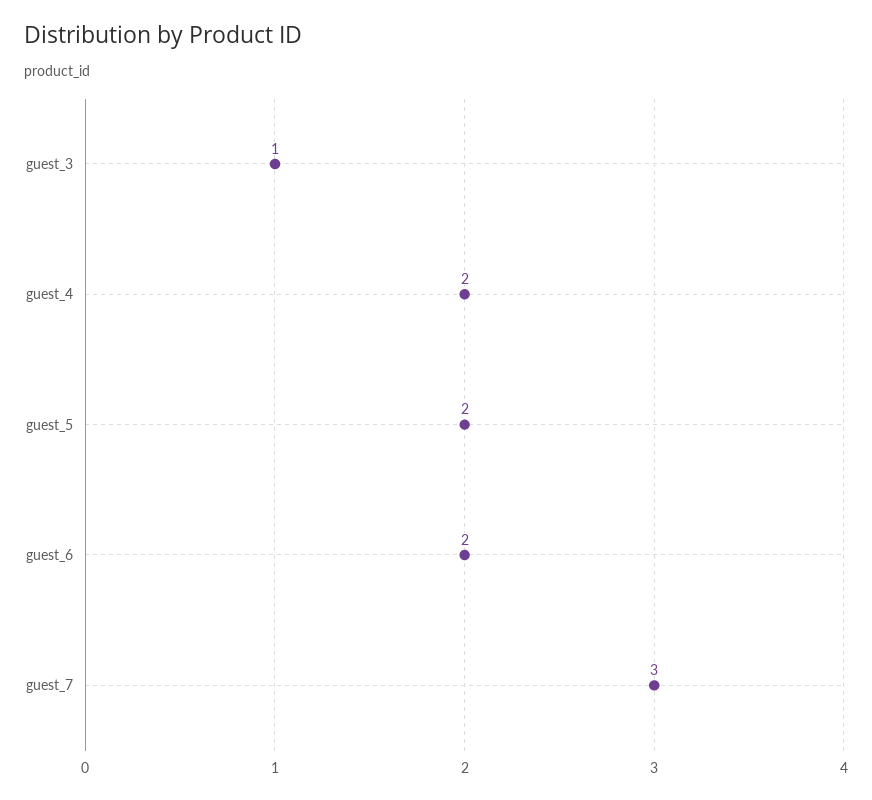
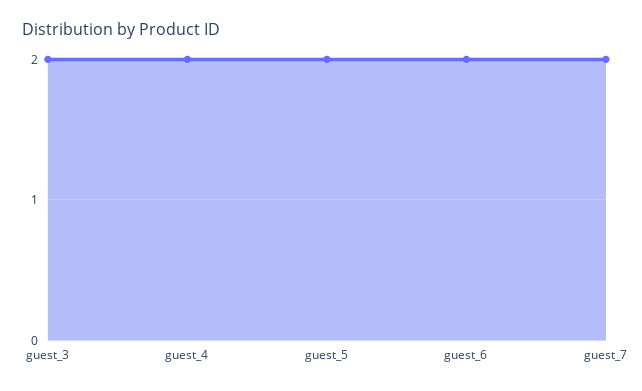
guest_3: 1 -> 2
guest_7: 3 -> 2

